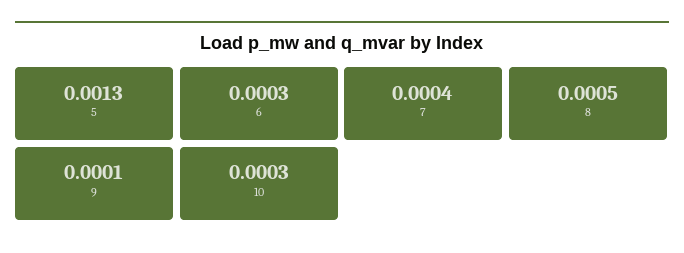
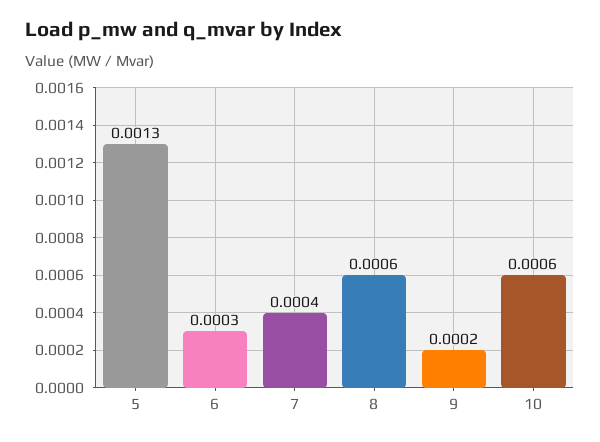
8: 0.0005 -> 0.0006
9: 0.0001 -> 0.0002
10: 0.0003 -> 0.0006

